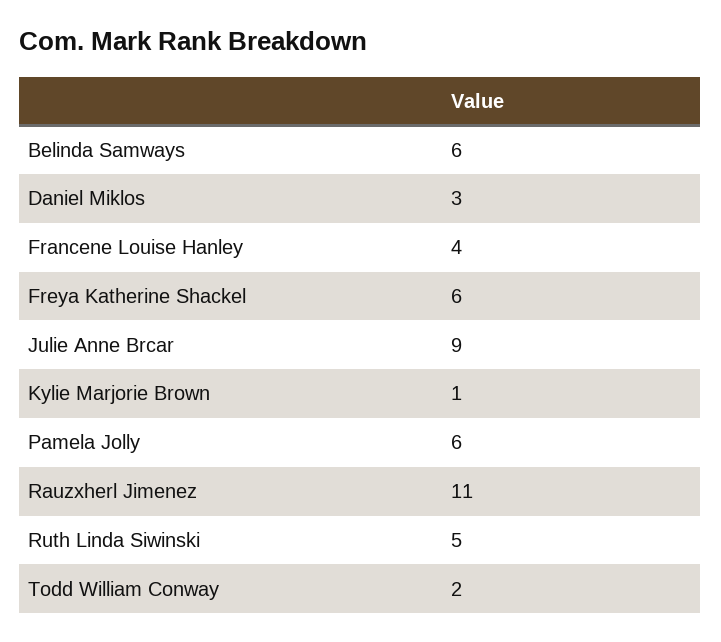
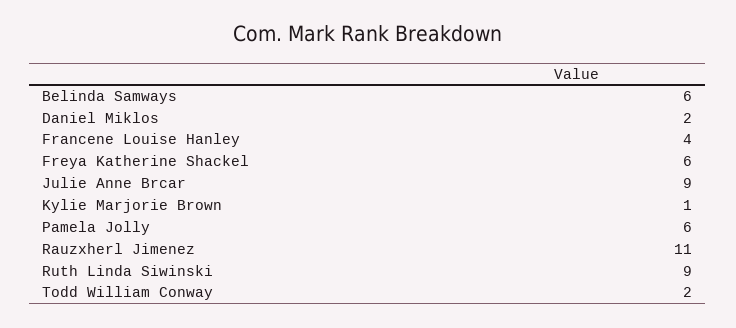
Daniel Miklos: 3 -> 2
Ruth Linda Siwinski: 5 -> 9

